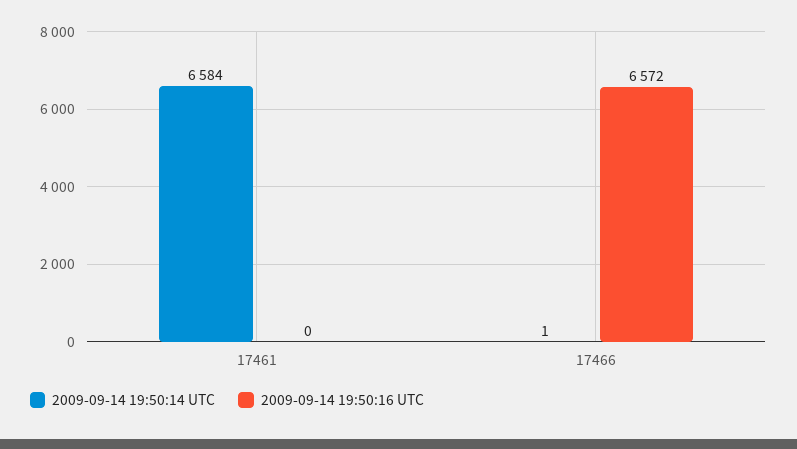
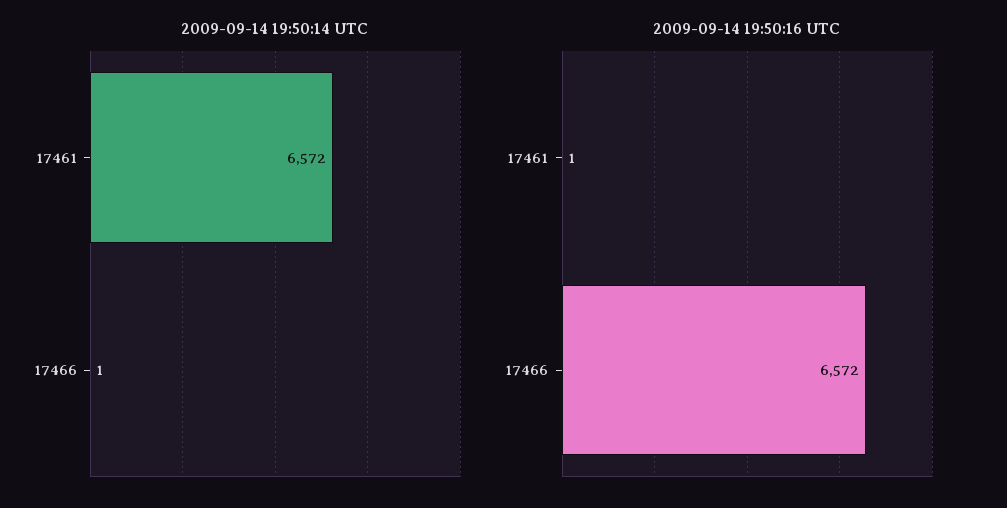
2009-09-14 19:50:14 UTC, 17461: 6584 -> 6572
2009-09-14 19:50:16 UTC, 17461: 0 -> 1

